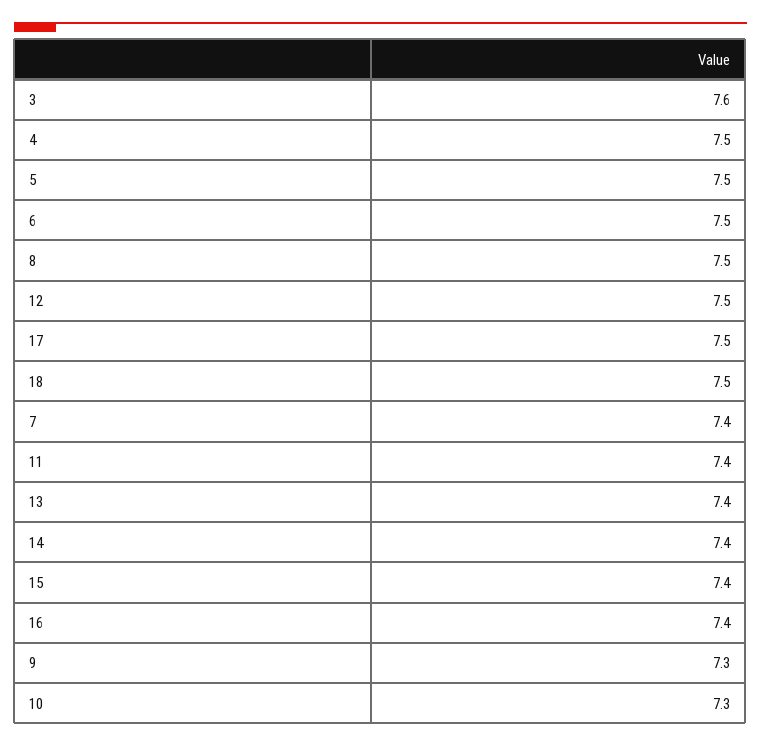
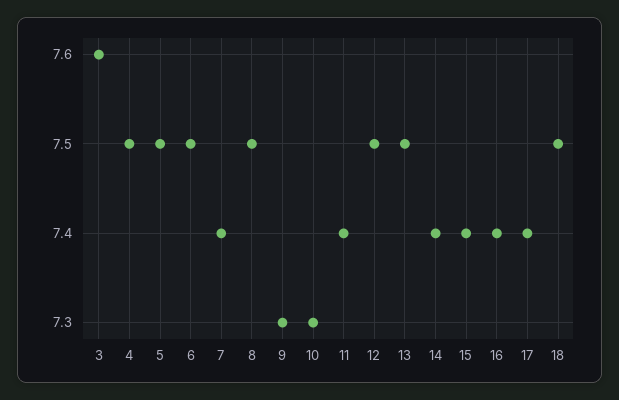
17: 7.5 -> 7.4
13: 7.4 -> 7.5

